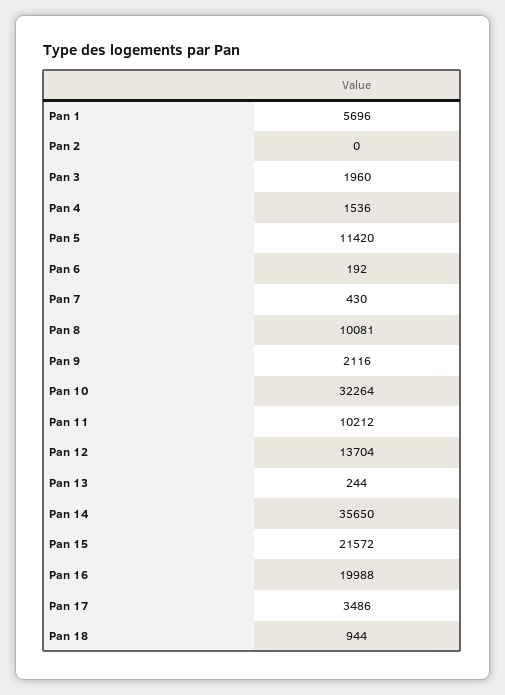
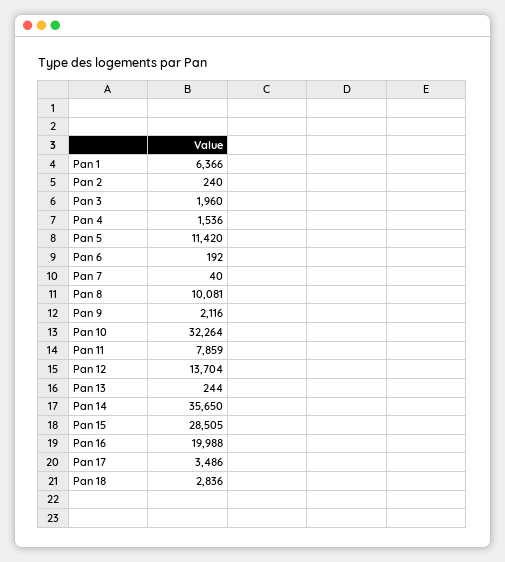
Pan 1: 5696 -> 6366
Pan 2: 0 -> 240
Pan 7: 430 -> 40
Pan 11: 10212 -> 7859
Pan 15: 21572 -> 28505
Pan 18: 944 -> 2836

